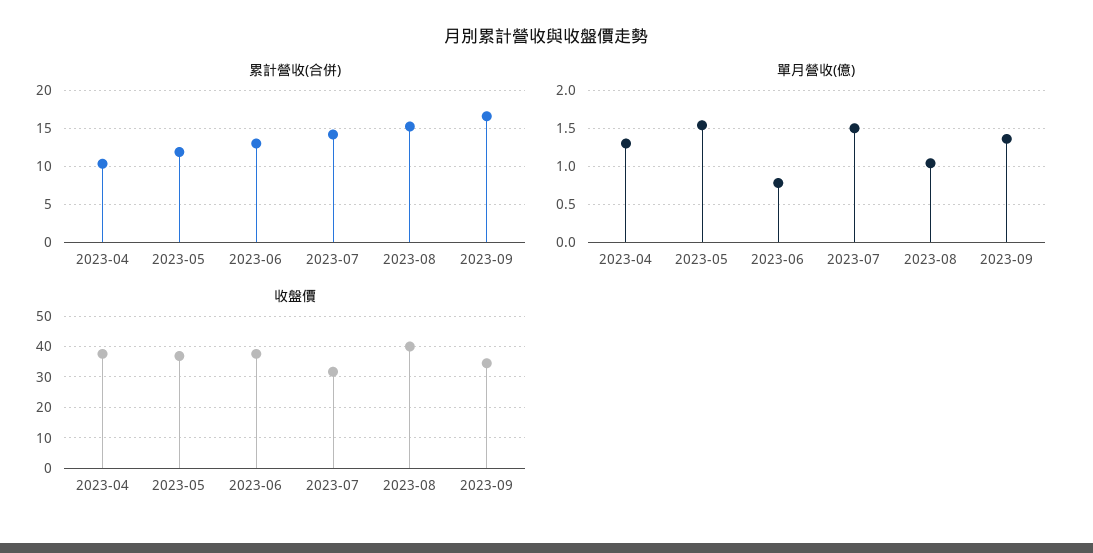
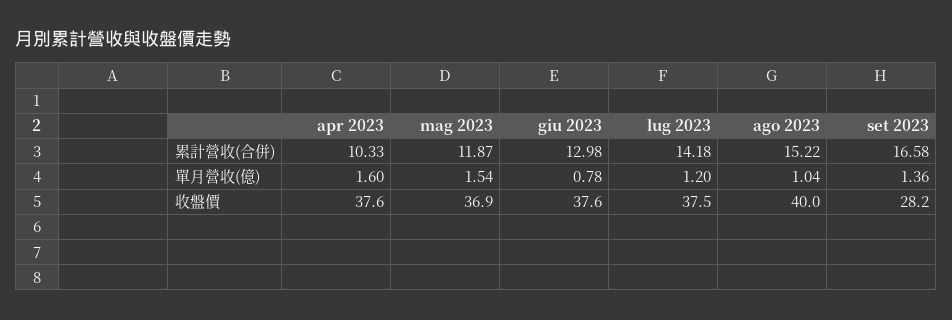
單月營收(億), 2023-04: 1.3 -> 1.6
單月營收(億), 2023-07: 1.5 -> 1.2
收盤價, 2023-07: 32 -> 37.5
收盤價, 2023-09: 34 -> 28.2

